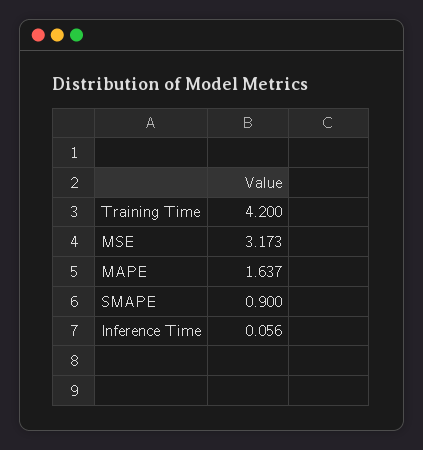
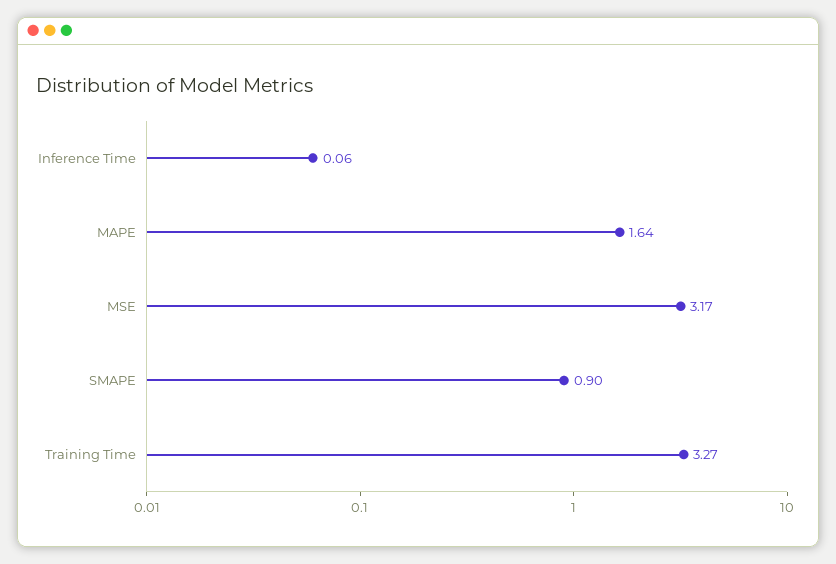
Training Time: 4.2 -> 3.27

